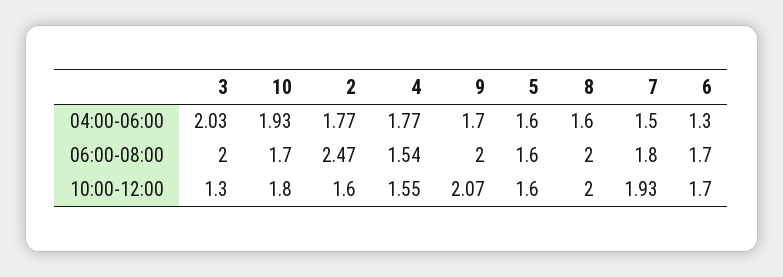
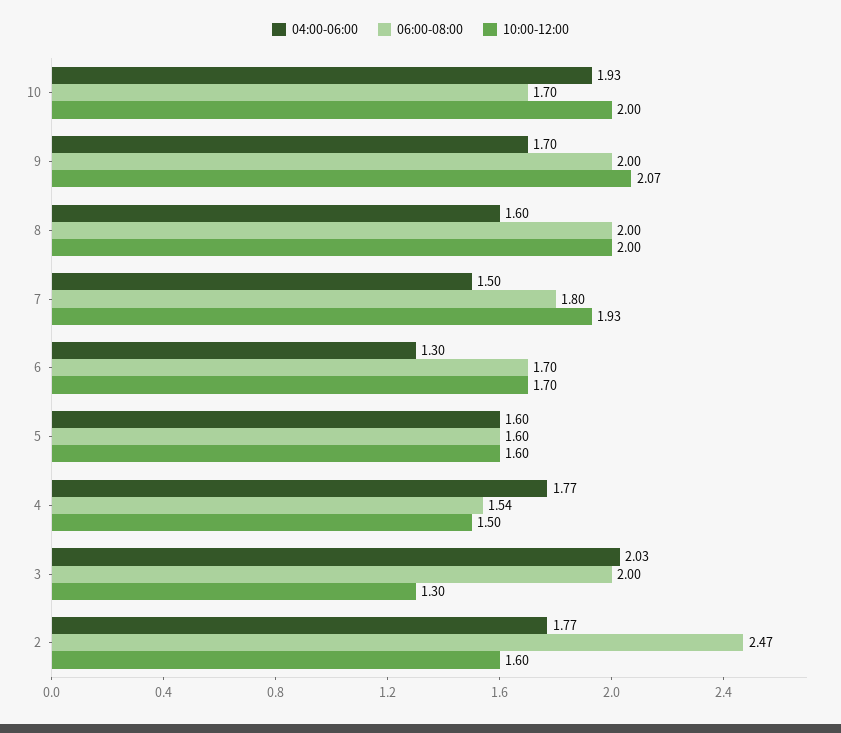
10:00-12:00, 10: 1.8 -> 2
10:00-12:00, 4: 1.55 -> 1.5

